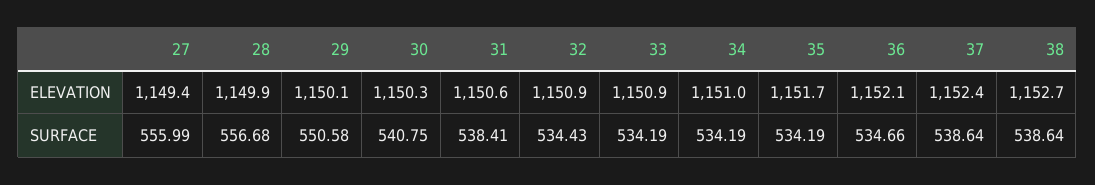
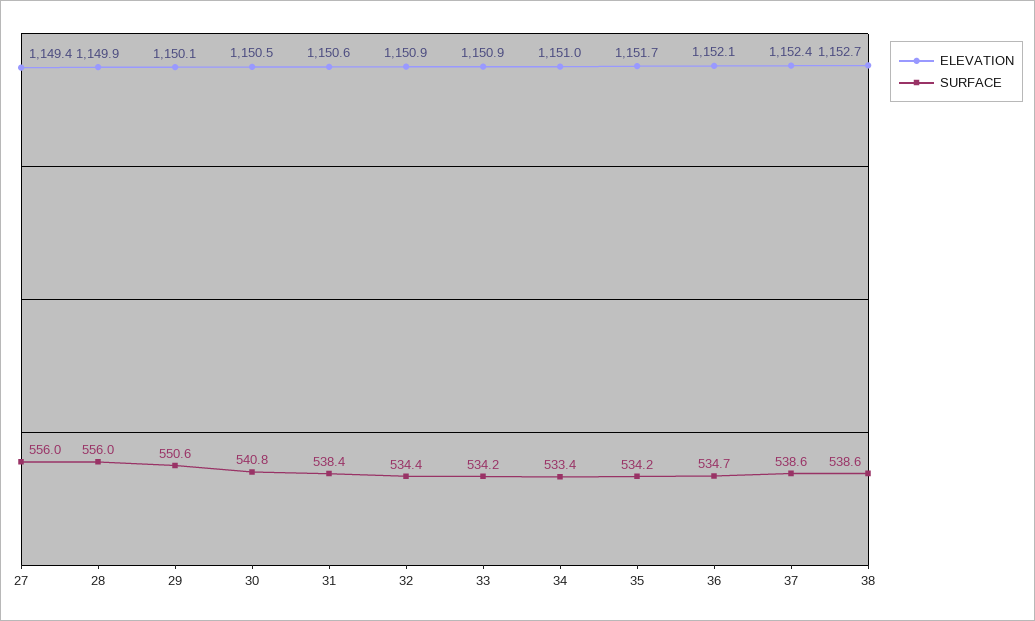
ELEVATION, 30: 1150.3 -> 1150.5
SURFACE, 28: 556.68 -> 556
SURFACE, 34: 534.19 -> 533.4

